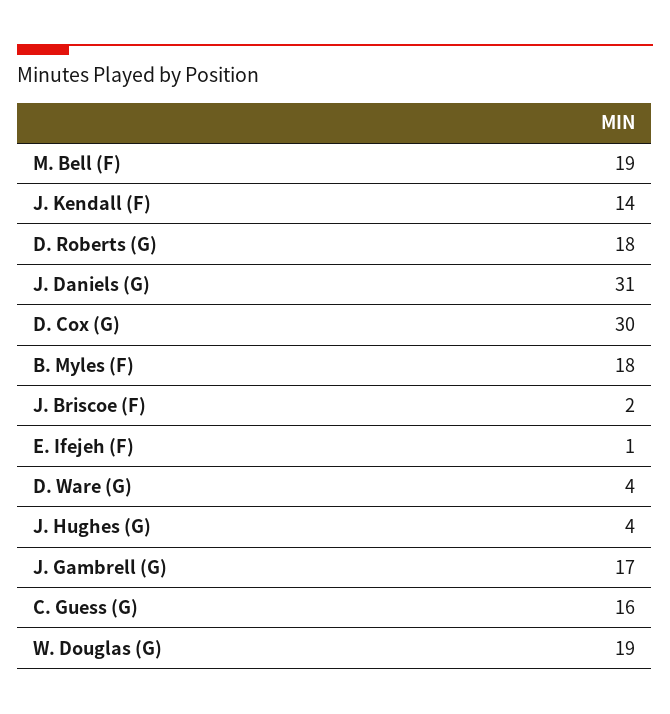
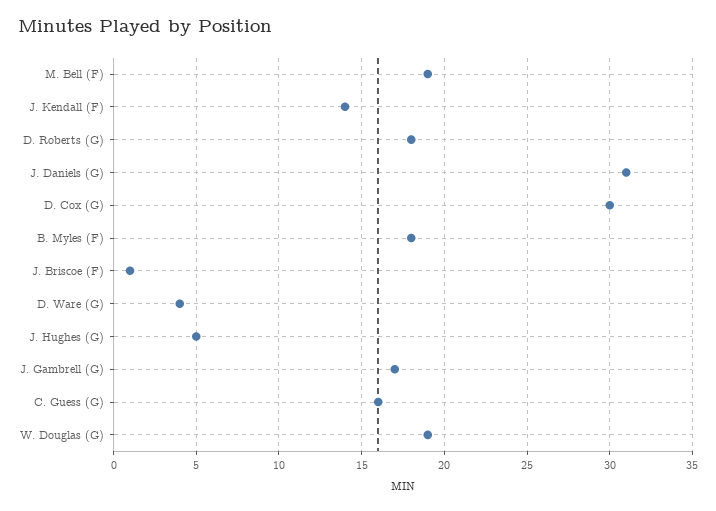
J. Briscoe (F): 2 -> 1
E. Ifejeh (F): 1 -> none
J. Hughes (G): 4 -> 5

